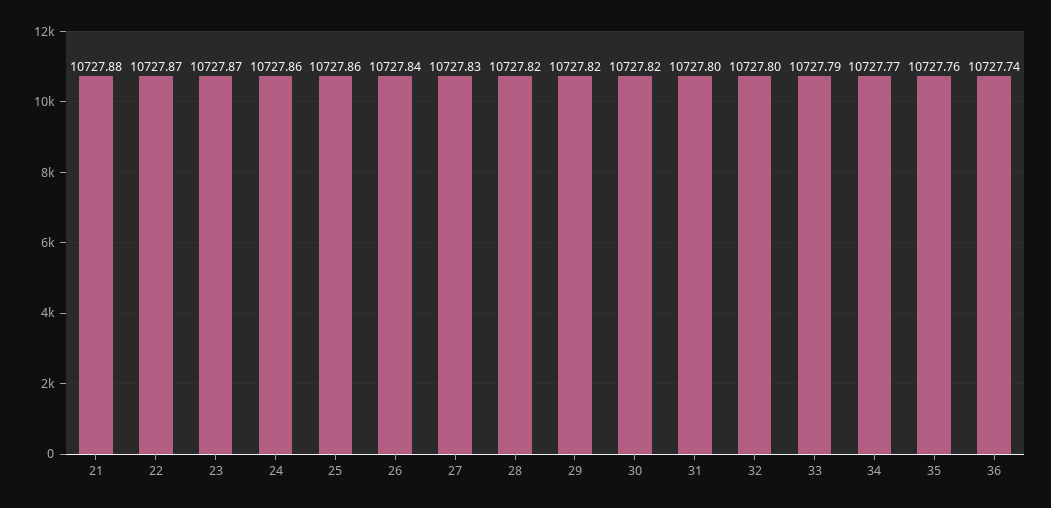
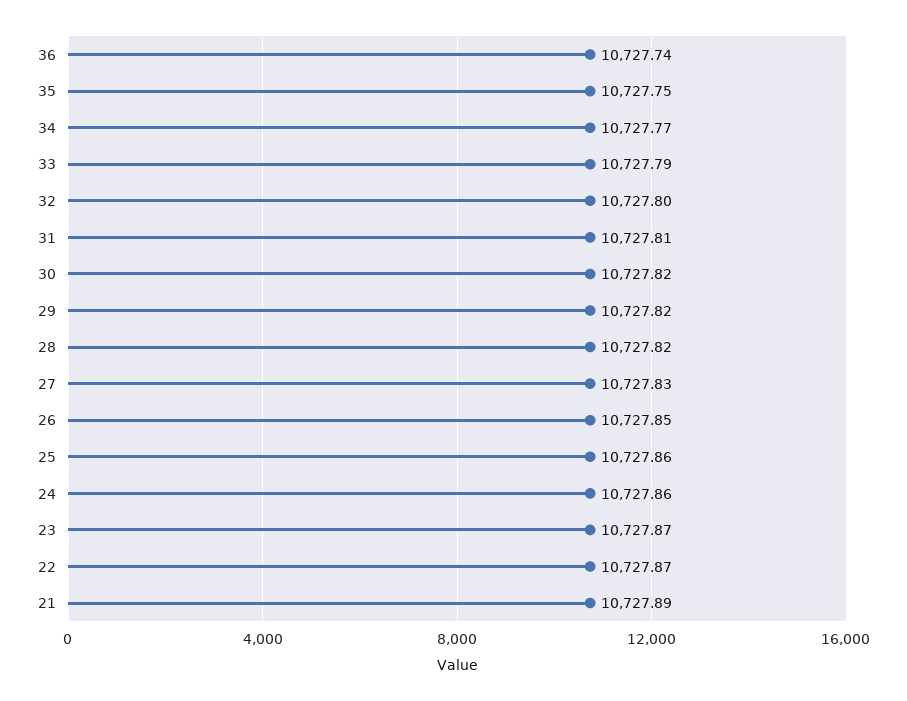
21: 10727.88 -> 10727.89
26: 10727.84 -> 10727.85
31: 10727.8 -> 10727.81
35: 10727.76 -> 10727.75

